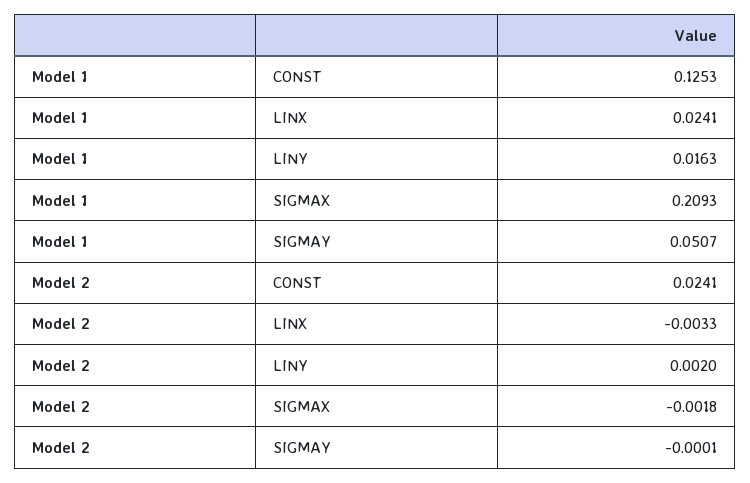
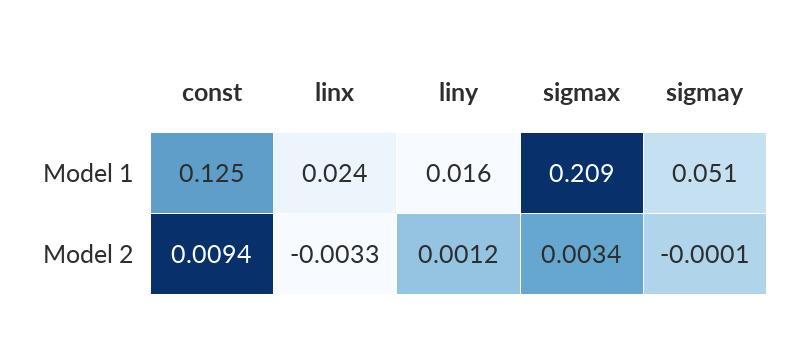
Model 2, CONST: 0.0241 -> 0.0094
Model 2, LINY: 0.002 -> 0.0012
Model 2, SIGMAX: -0.0018 -> 0.0034

